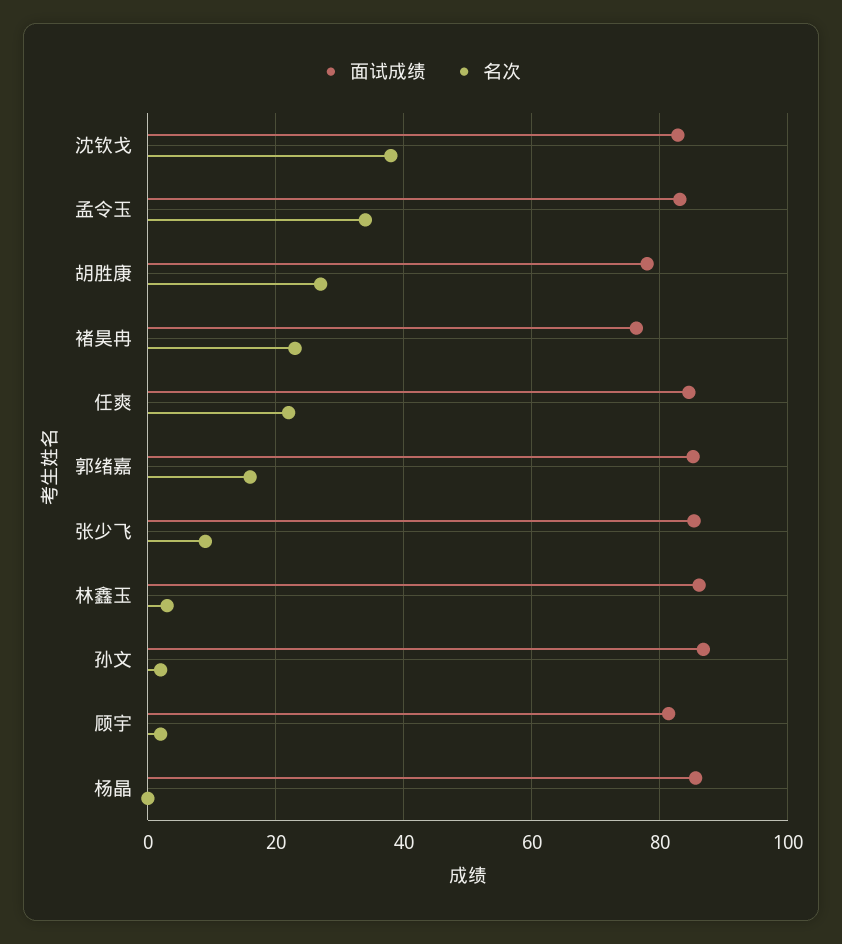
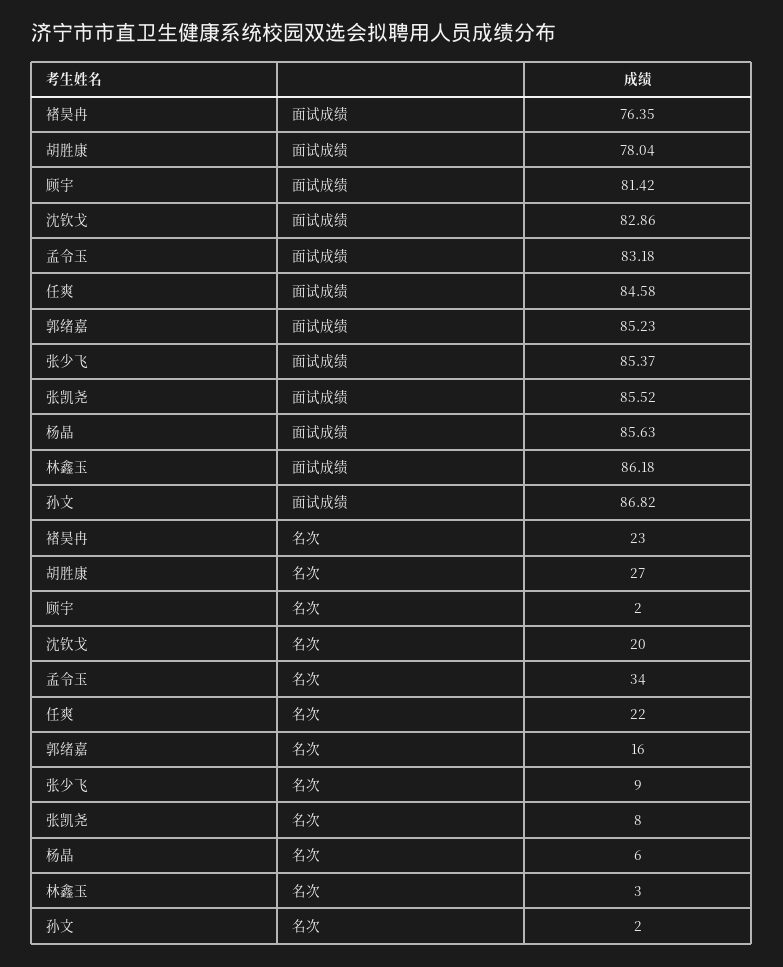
名次, 沈钦戈: 38 -> 20
名次, 杨晶: 0 -> 6
面试成绩, 张凯尧: none -> 85.52
名次, 张凯尧: none -> 8

